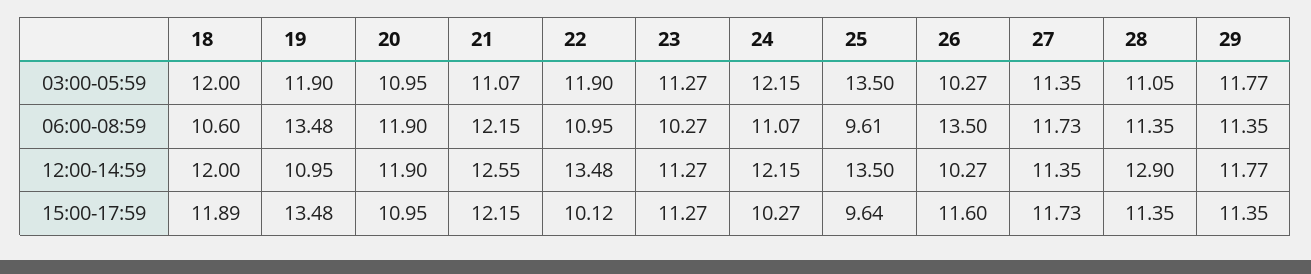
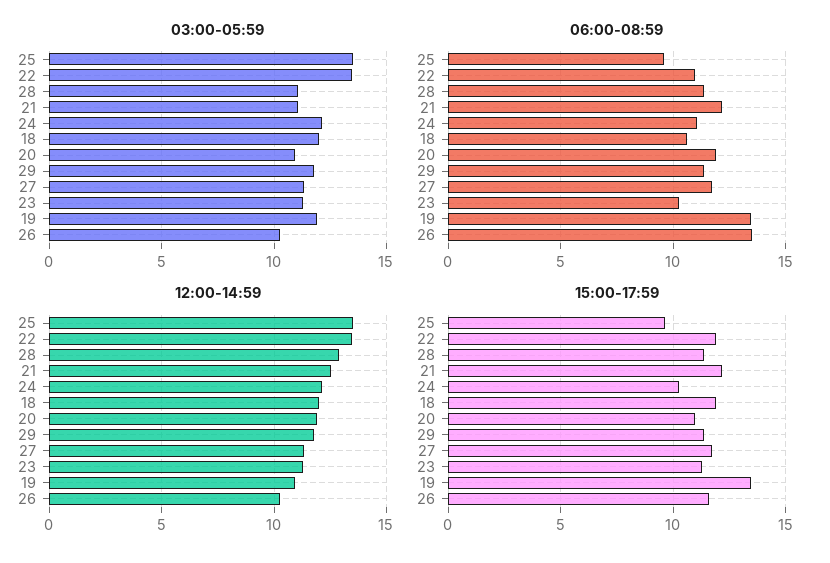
03:00-05:59, 22: 11.9 -> 13.5
15:00-17:59, 22: 10.12 -> 12

